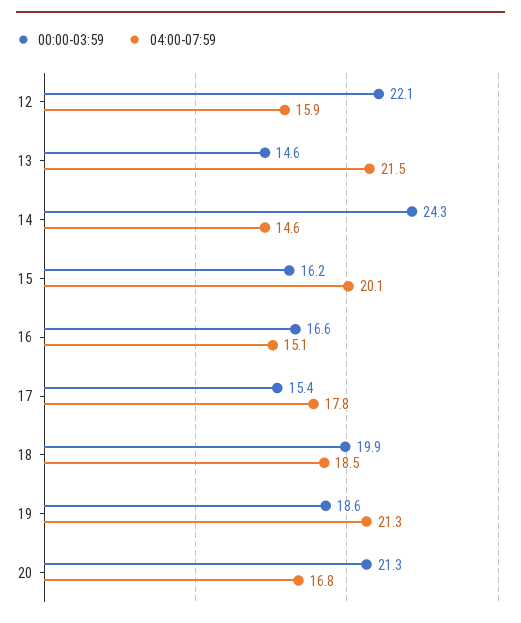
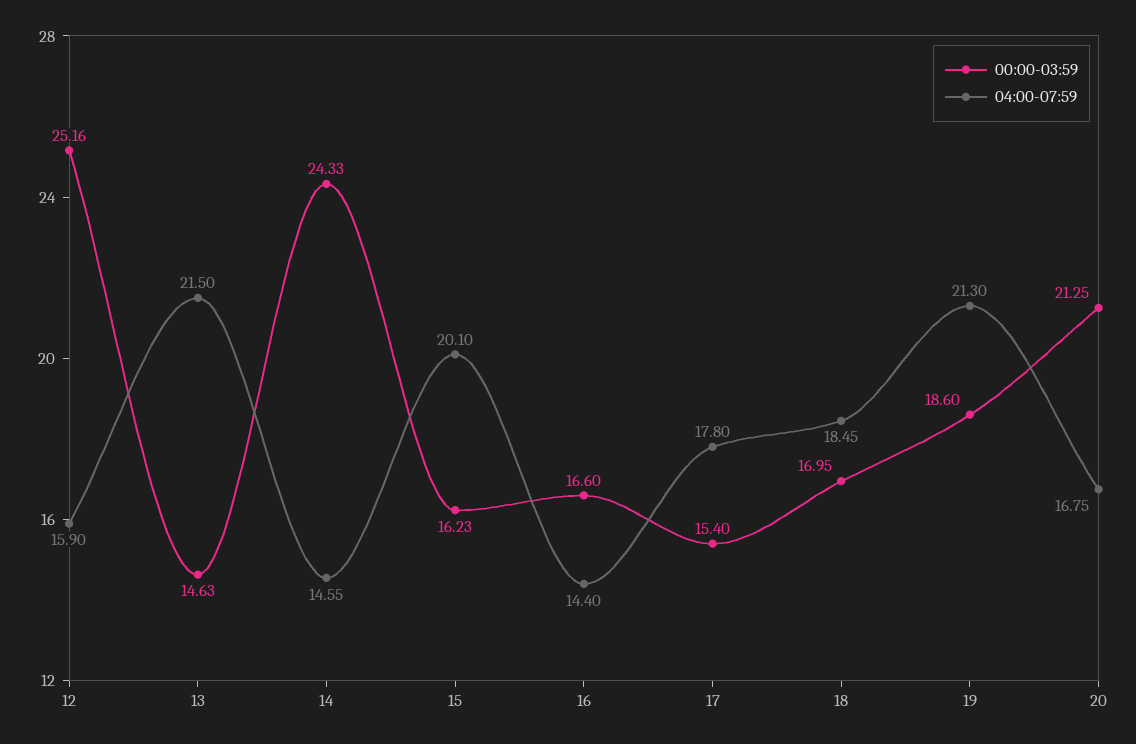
00:00-03:59, 12: 22.1 -> 25.16
04:00-07:59, 16: 15.1 -> 14.4
00:00-03:59, 18: 19.9 -> 16.95

